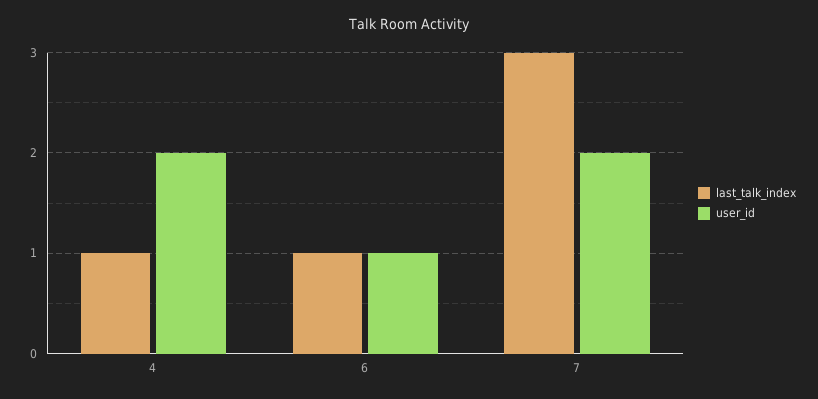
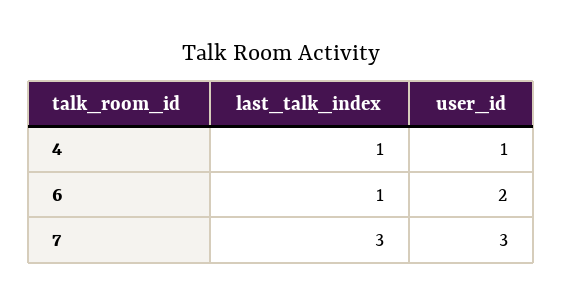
user_id, 4: 2 -> 1
user_id, 6: 1 -> 2
user_id, 7: 2 -> 3

